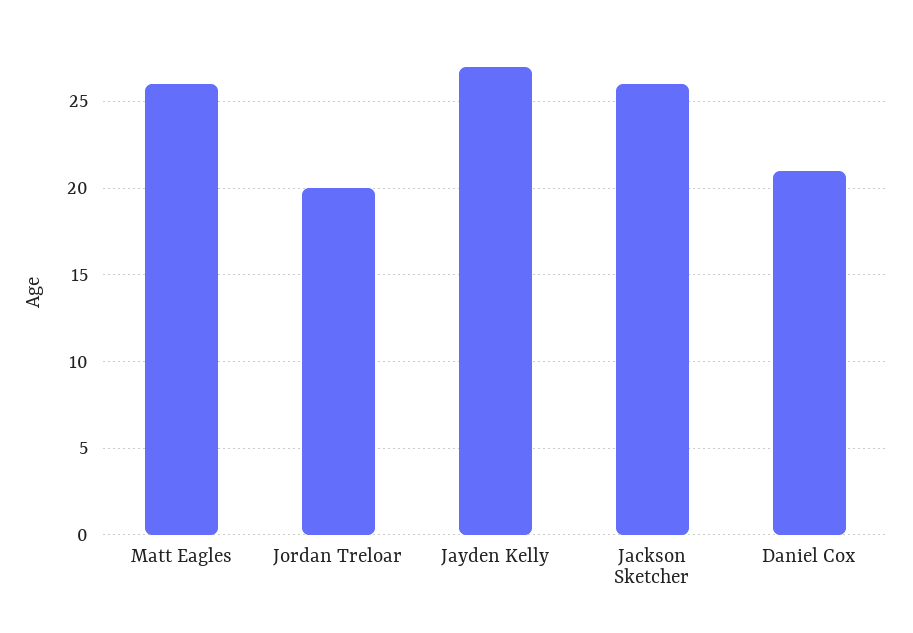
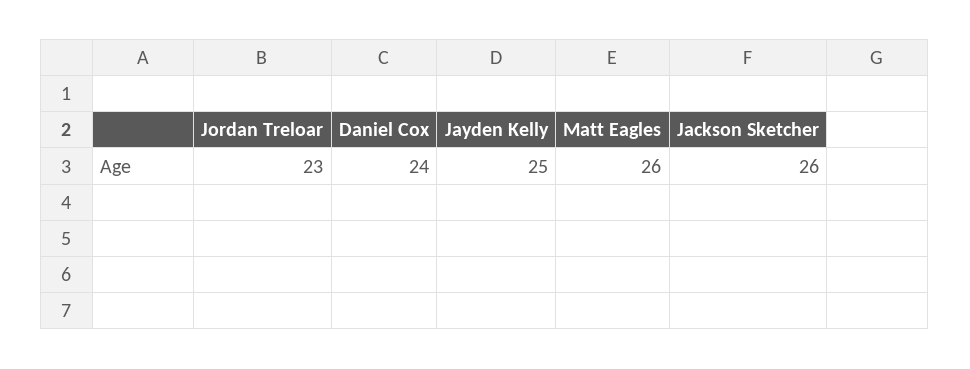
Jordan Treloar: 20 -> 23
Jayden Kelly: 27 -> 25
Daniel Cox: 21 -> 24

